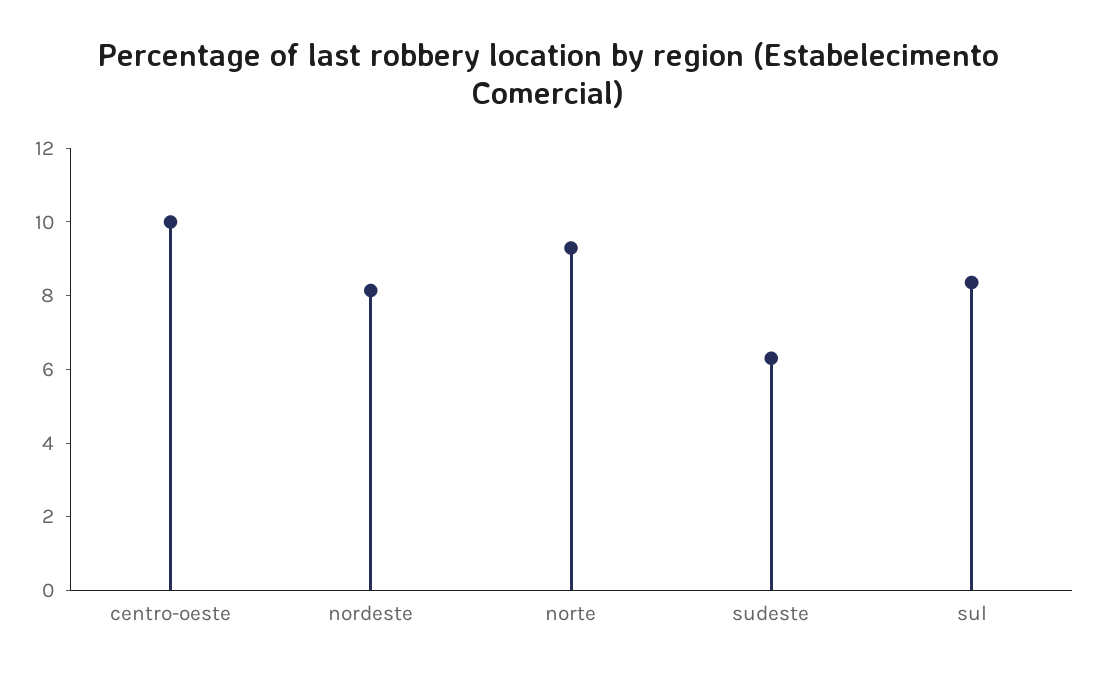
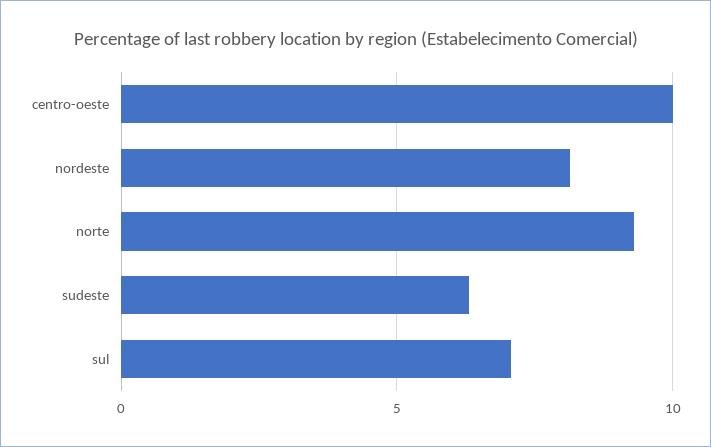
sul: 8.5 -> 7

